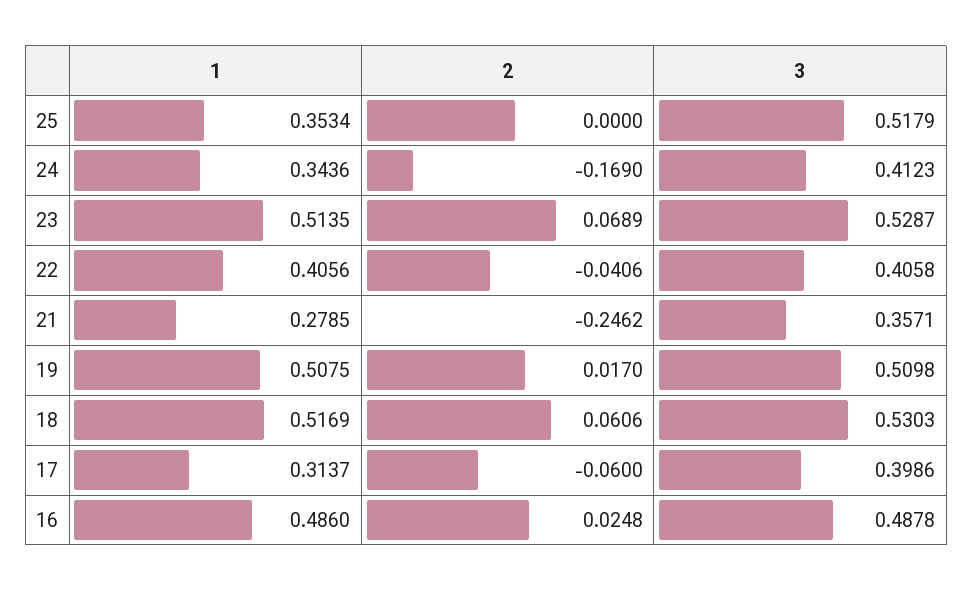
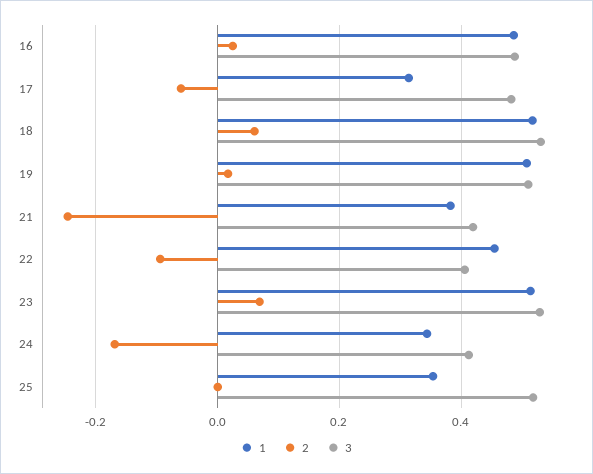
1, 22: 0.4056 -> 0.46
2, 22: -0.0406 -> -0.1
1, 21: 0.2785 -> 0.38
3, 21: 0.3571 -> 0.42
3, 17: 0.3986 -> 0.48

